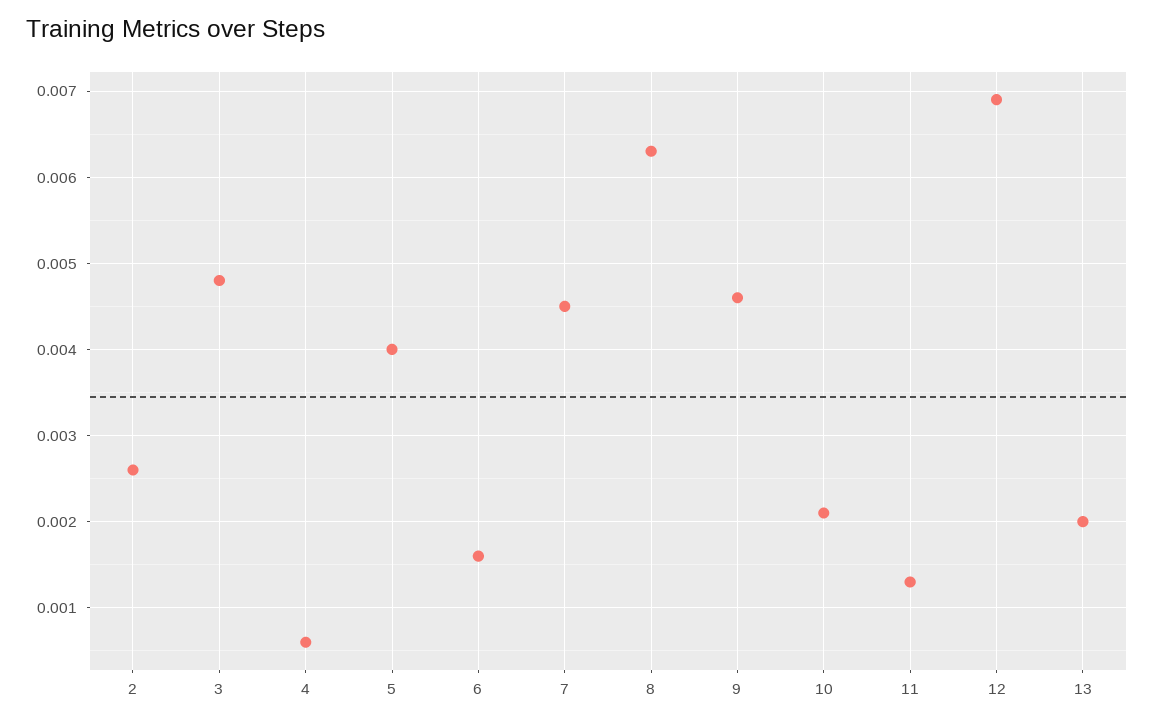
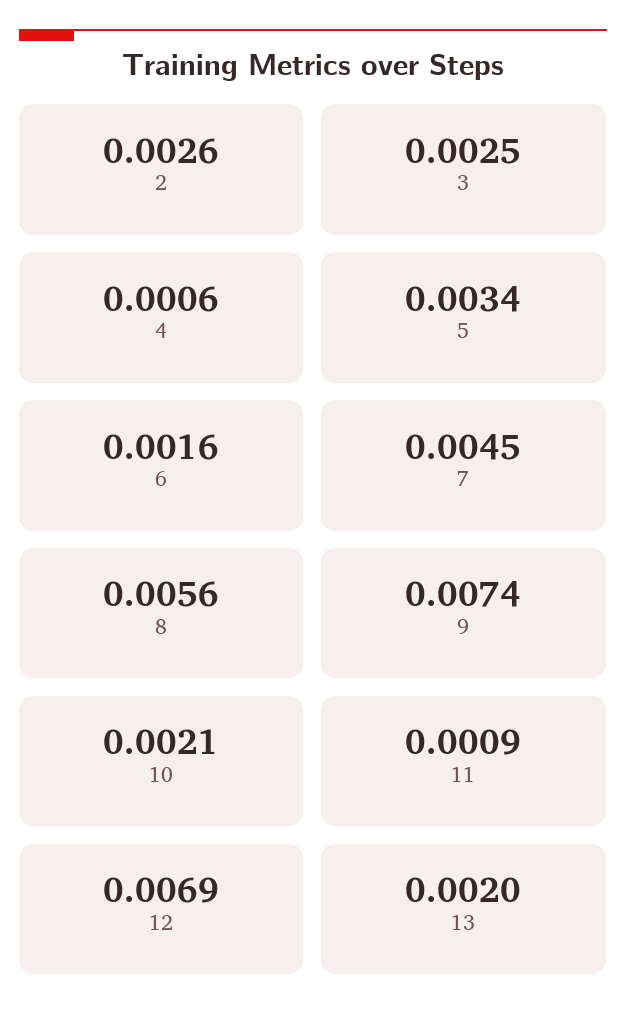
3: 0.0048 -> 0.0025
5: 0.004 -> 0.0034
8: 0.0063 -> 0.0056
9: 0.0046 -> 0.0074
11: 0.0013 -> 0.0009

